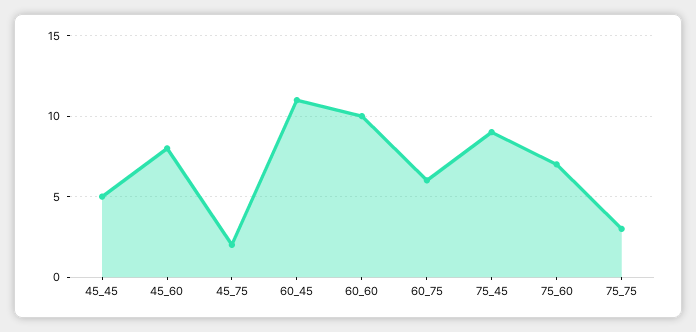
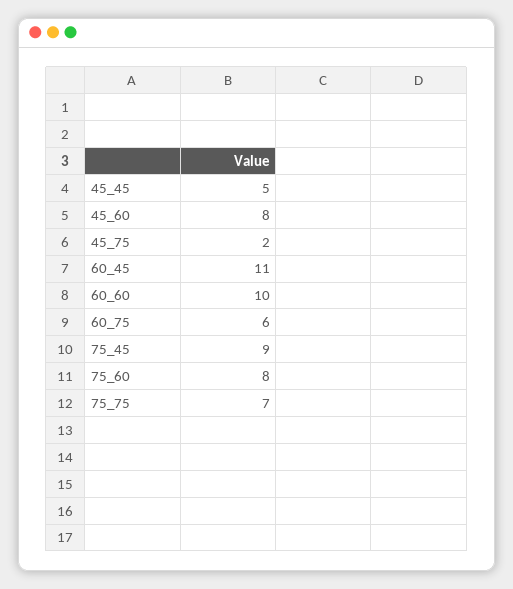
75_60: 7 -> 8
75_75: 3 -> 7

